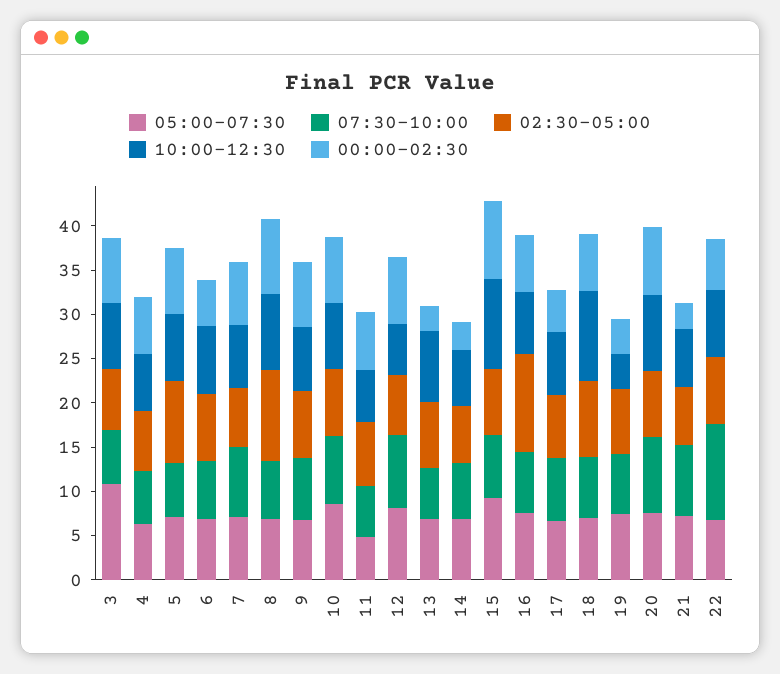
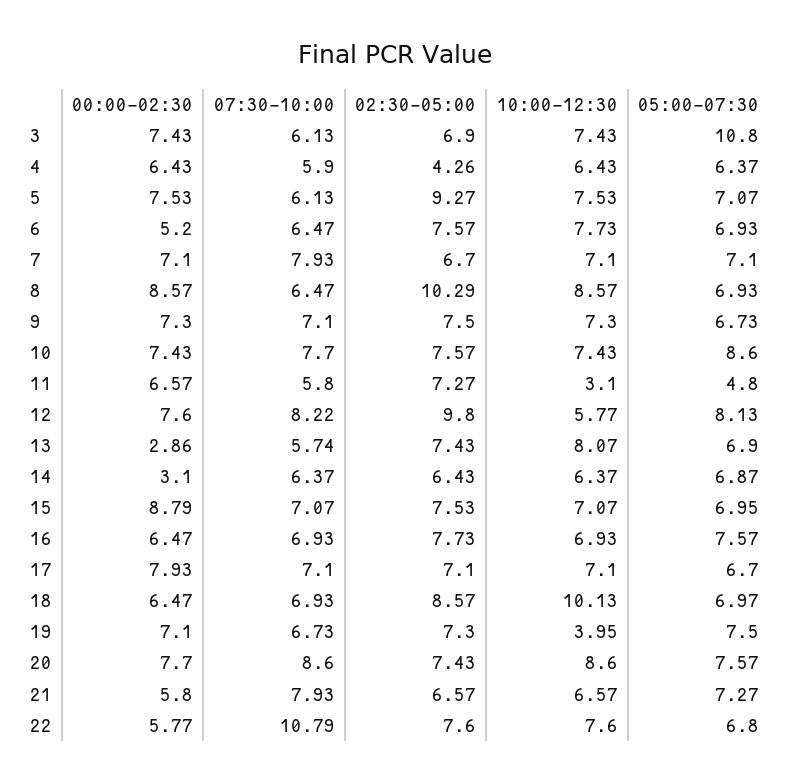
02:30-05:00, 4: 7 -> 4.26
10:00-12:30, 11: 6 -> 3.1
02:30-05:00, 12: 7 -> 9.8
05:00-07:30, 15: 9 -> 6.95
10:00-12:30, 15: 10 -> 7.07
02:30-05:00, 16: 11 -> 7.73
00:00-02:30, 17: 5 -> 7.93
00:00-02:30, 19: 4 -> 7.1
00:00-02:30, 21: 3 -> 5.8

